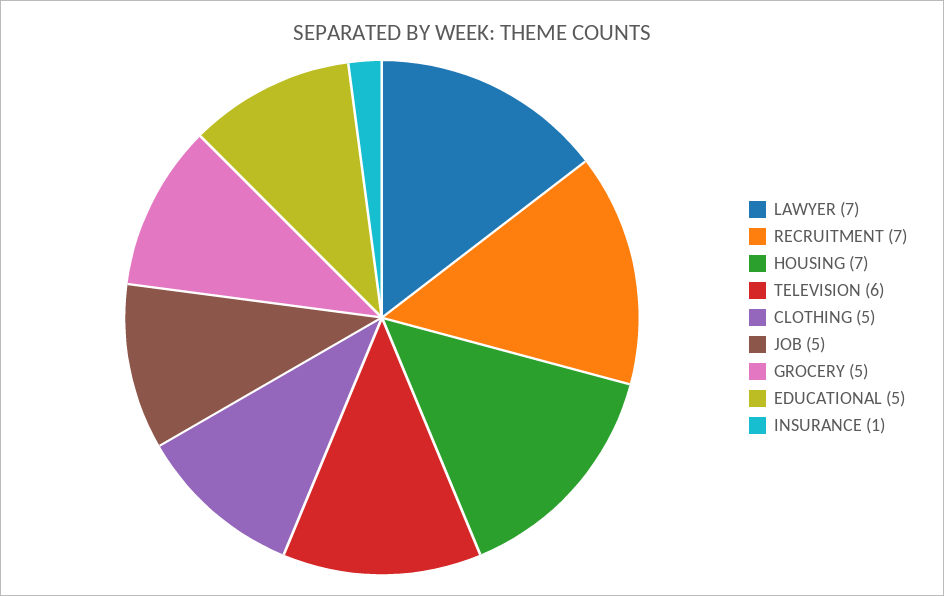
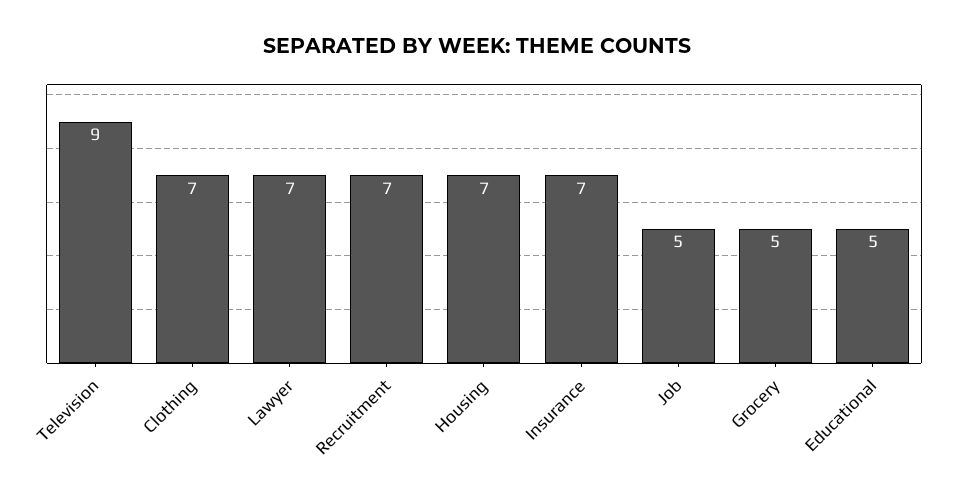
TELEVISION: 6 -> 9
CLOTHING: 5 -> 7
INSURANCE: 1 -> 7

